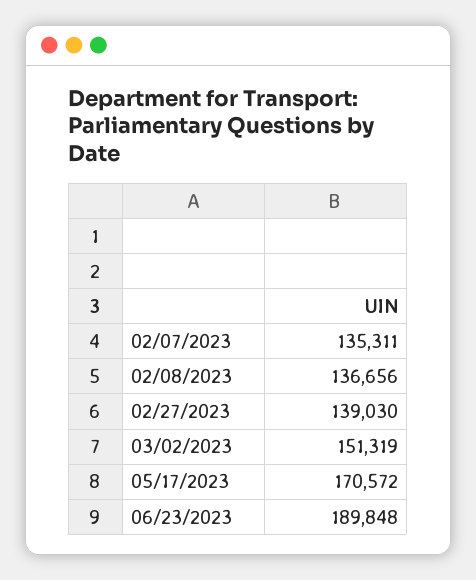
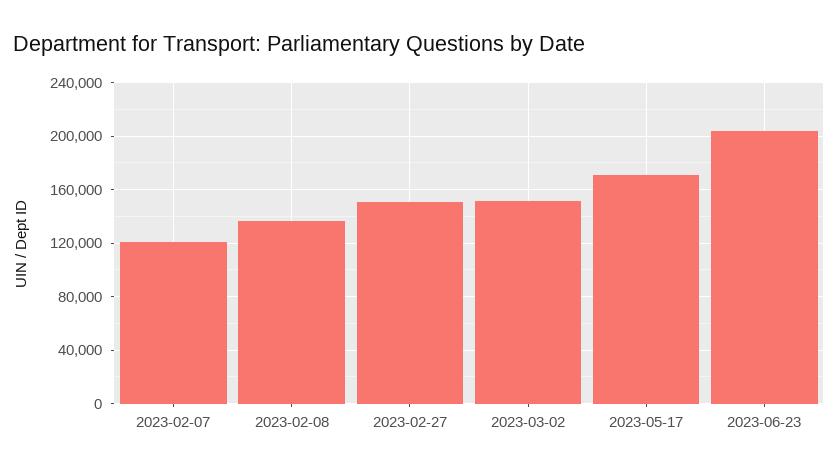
02/07/2023: 135311 -> 120000
02/27/2023: 139030 -> 150000
06/23/2023: 189848 -> 205000

